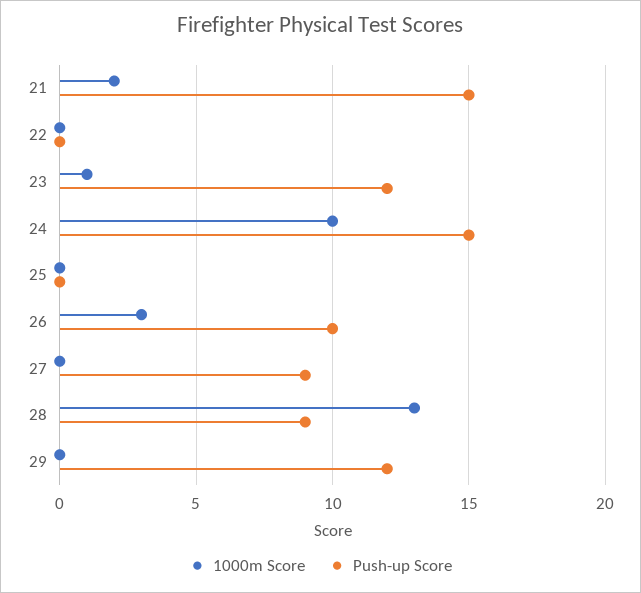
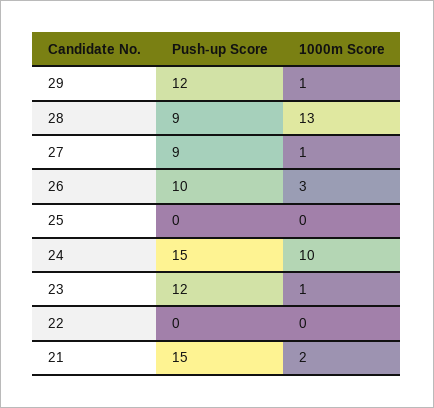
1000m Score, 27: 0 -> 1
1000m Score, 29: 0 -> 1

